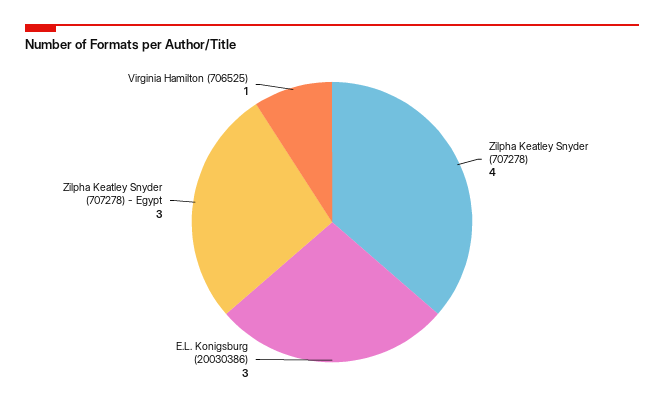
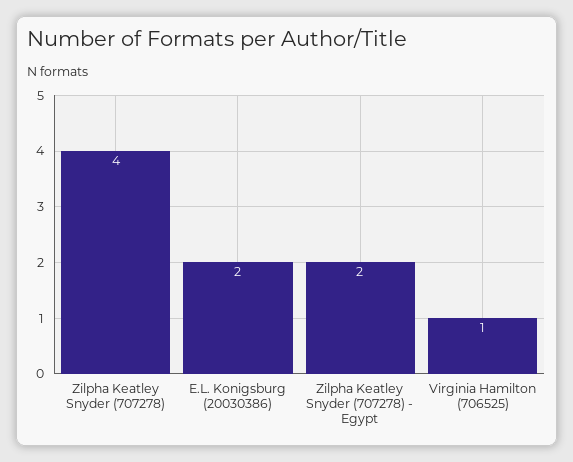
E.L. Konigsburg (20030386): 3 -> 2
Zilpha Keatley Snyder (707278) - Egypt: 3 -> 2

